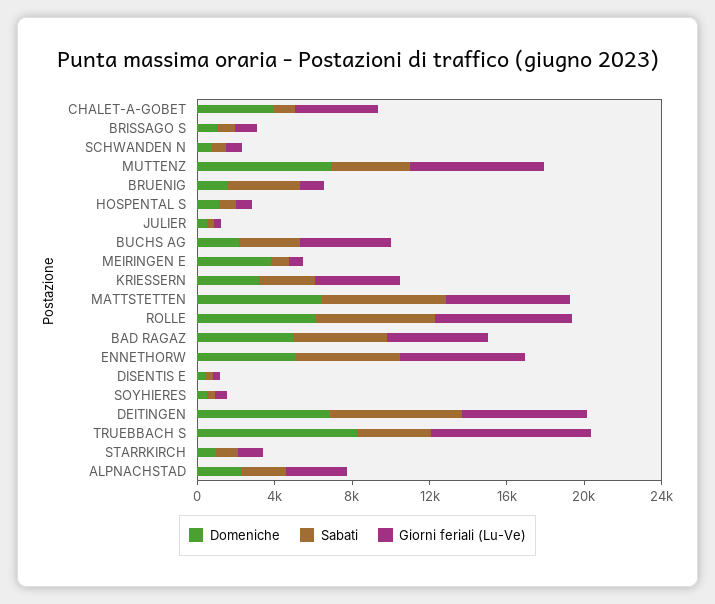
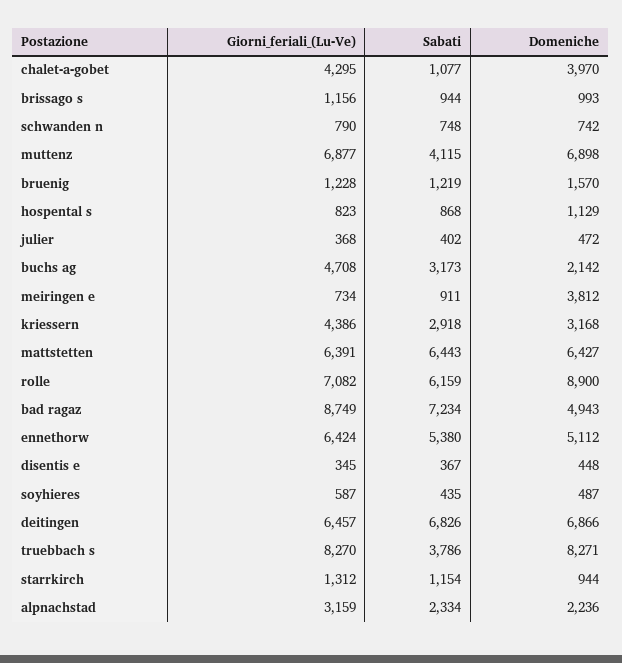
Sabati, BRUENIG: 4000 -> 1219
Domeniche, ROLLE: 6000 -> 8900
Sabati, BAD RAGAZ: 5000 -> 7234
Giorni feriali (Lu-Ve), BAD RAGAZ: 5000 -> 8749

